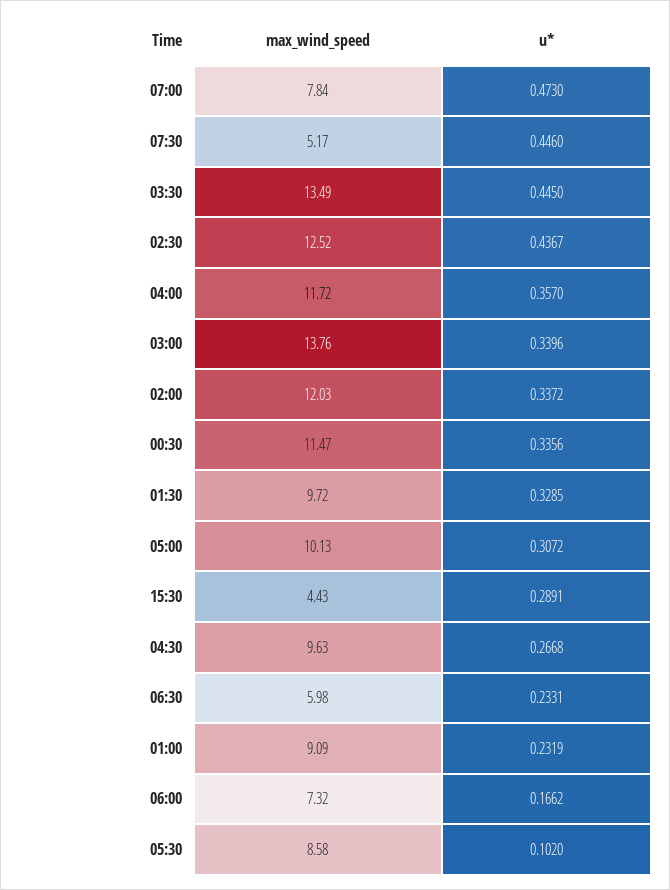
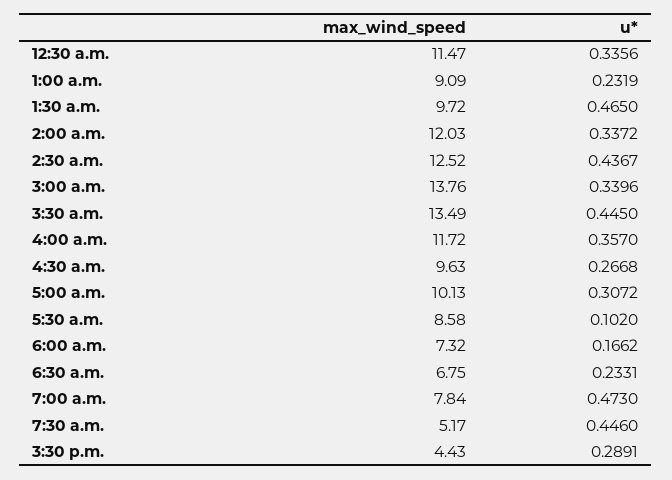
u*, 01:30: 0.3285 -> 0.465
max_wind_speed, 06:30: 5.98 -> 6.75

